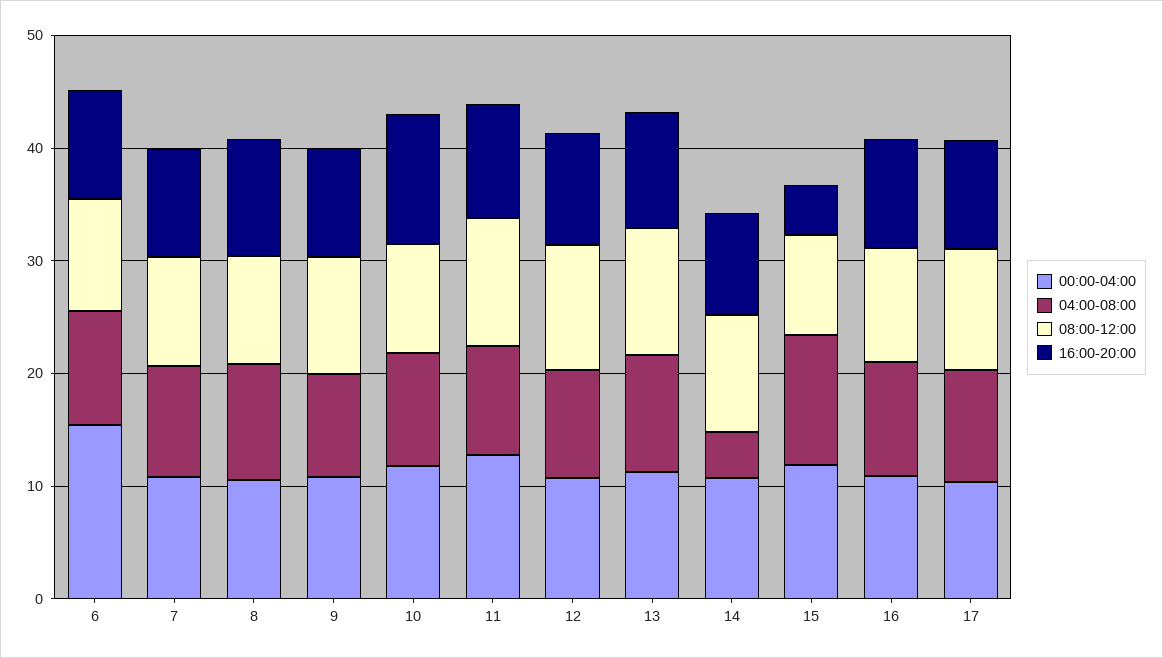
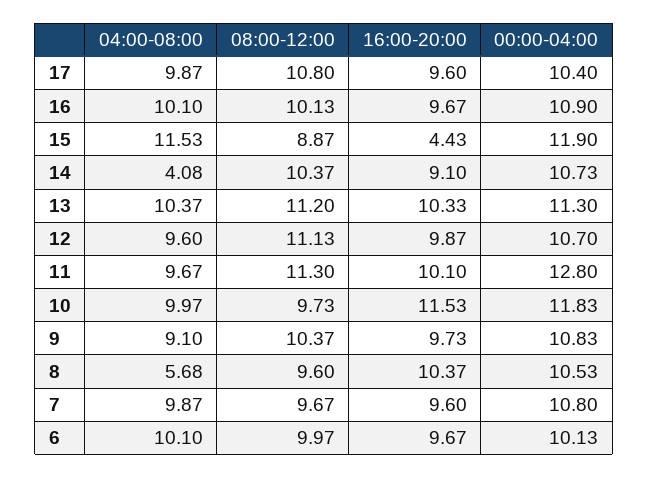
00:00-04:00, 6: 16 -> 10.13
04:00-08:00, 8: 10 -> 5.68

